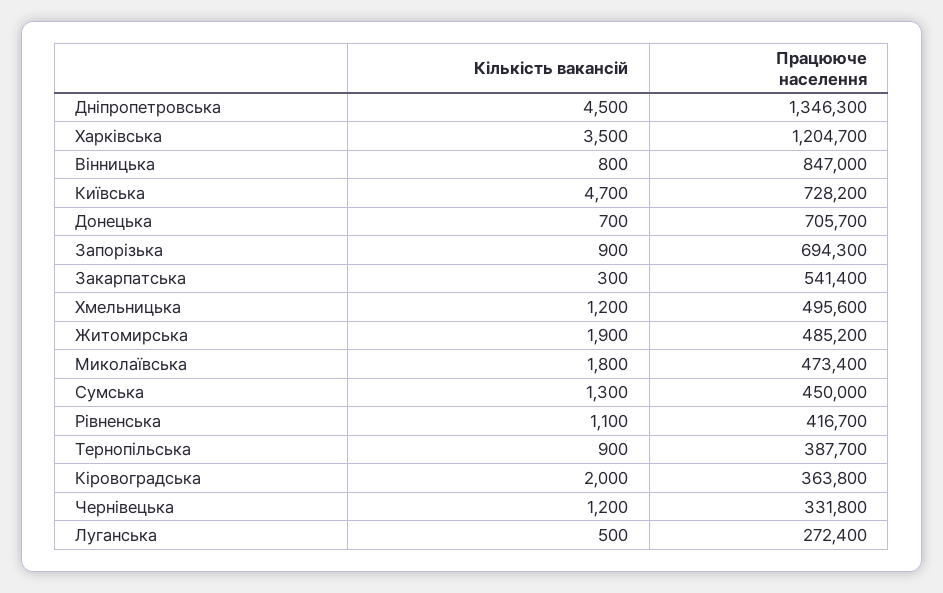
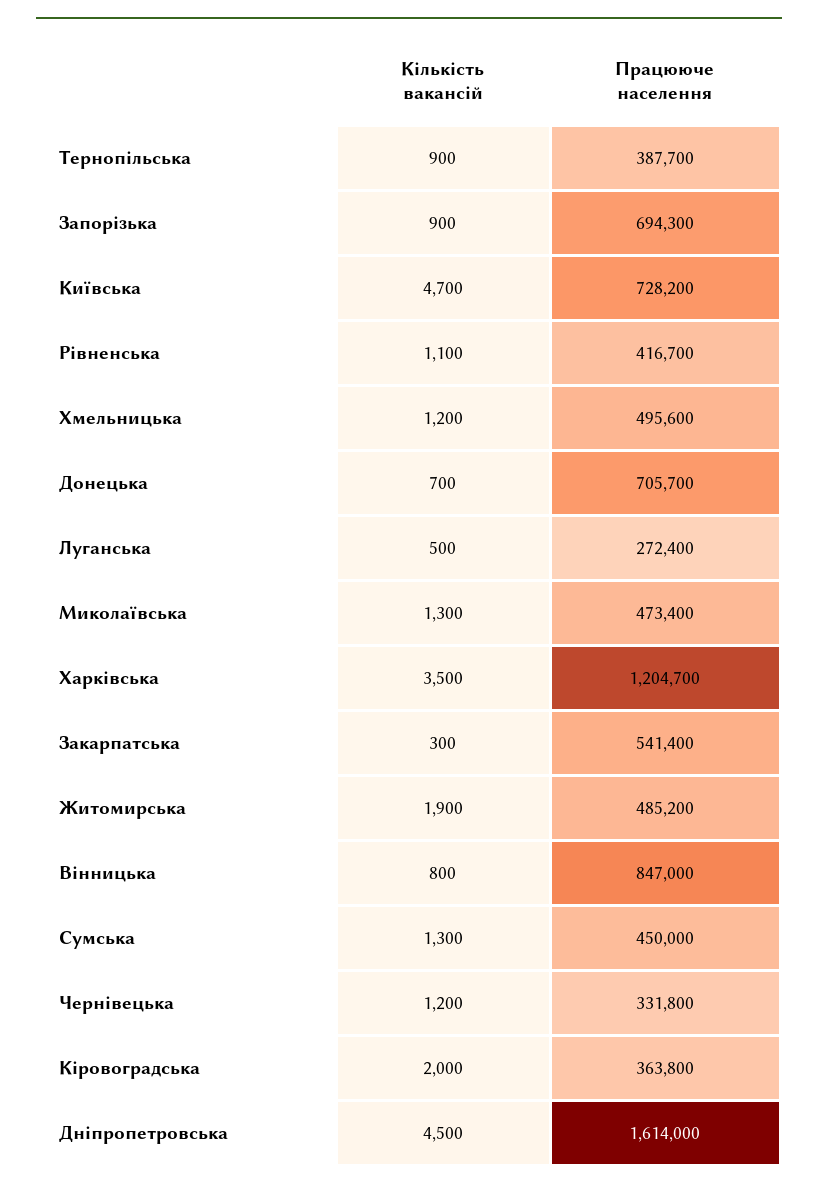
Працююче населення, Дніпропетровська: 1346300 -> 1614000
Кількість вакансій, Миколаївська: 1800 -> 1300

